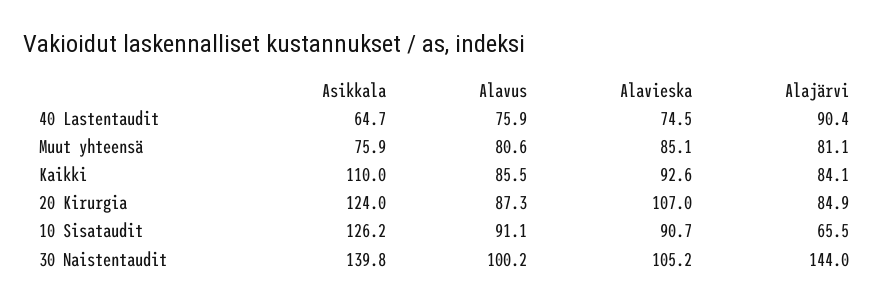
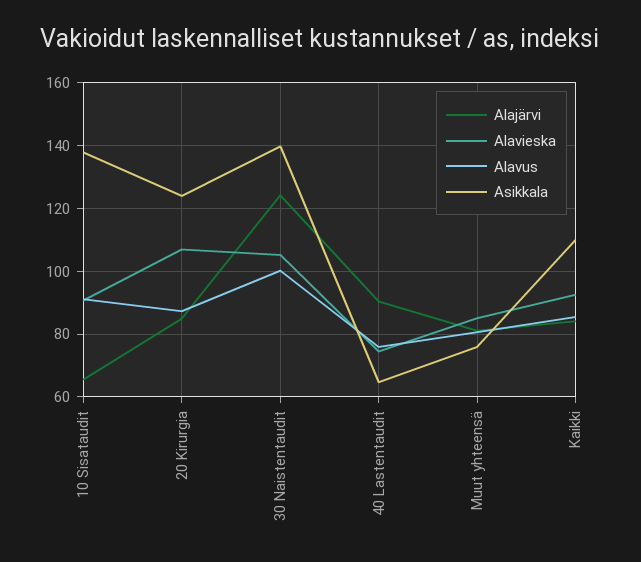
Asikkala, 10 Sisataudit: 126.2 -> 138
Alajärvi, 30 Naistentaudit: 144 -> 124

